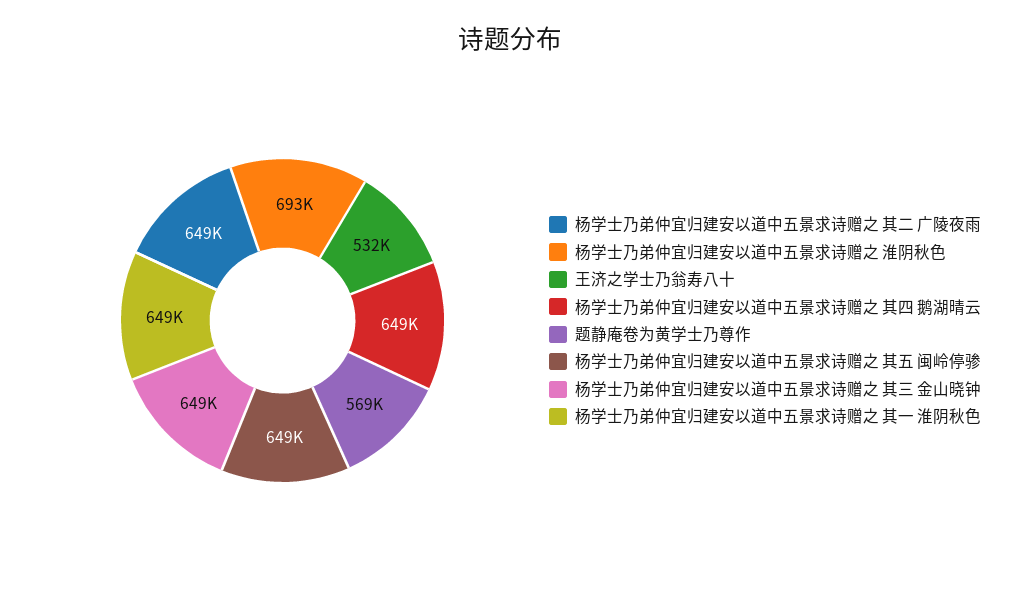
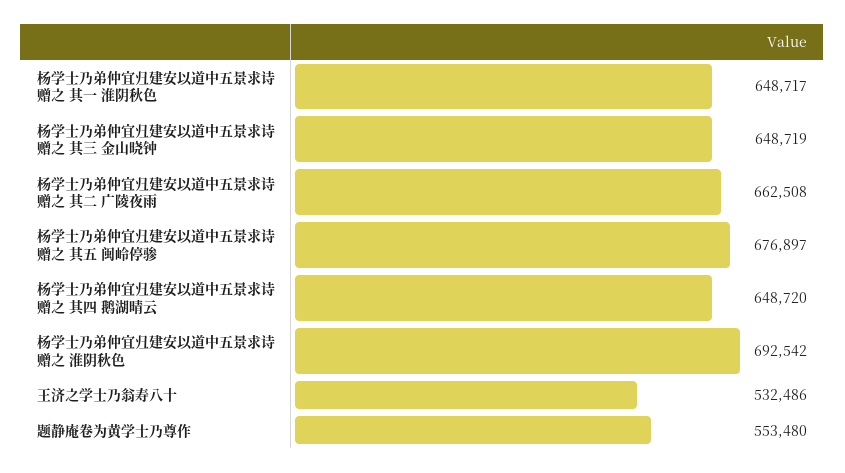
杨学士乃弟仲宜归建安以道中五景求诗赠之 其二 广陵夜雨: 649000 -> 662508
题静庵卷为黄学士乃尊作: 569000 -> 553480
杨学士乃弟仲宜归建安以道中五景求诗赠之 其五 闽岭停骖: 649000 -> 676897

